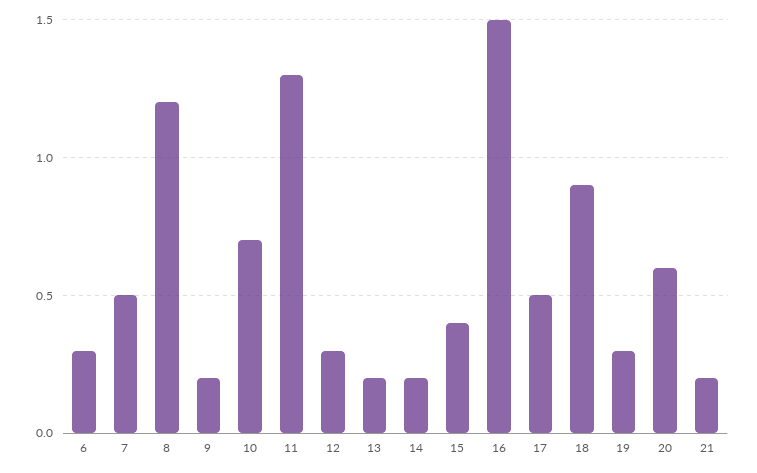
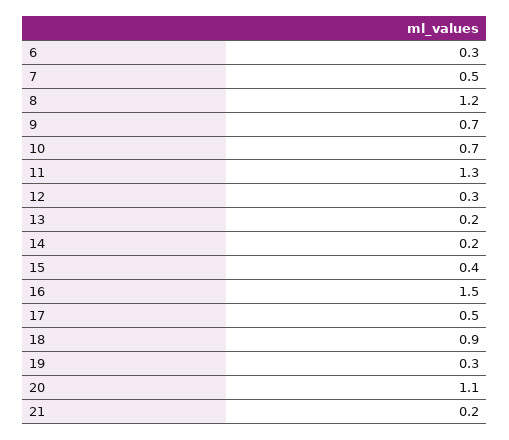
9: 0.2 -> 0.7
20: 0.6 -> 1.1

